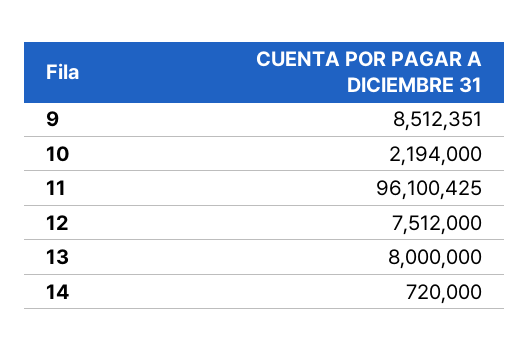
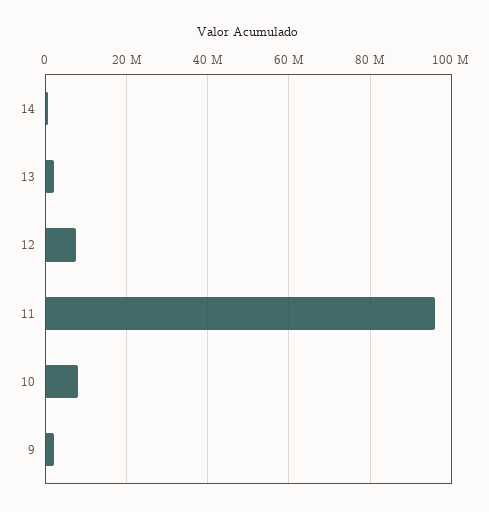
9: 8512351 -> 2000000
10: 2194000 -> 8000000
13: 8000000 -> 2000000

